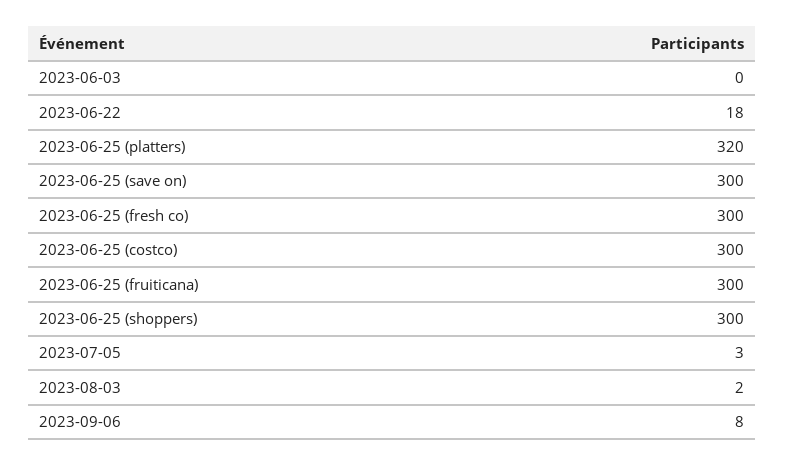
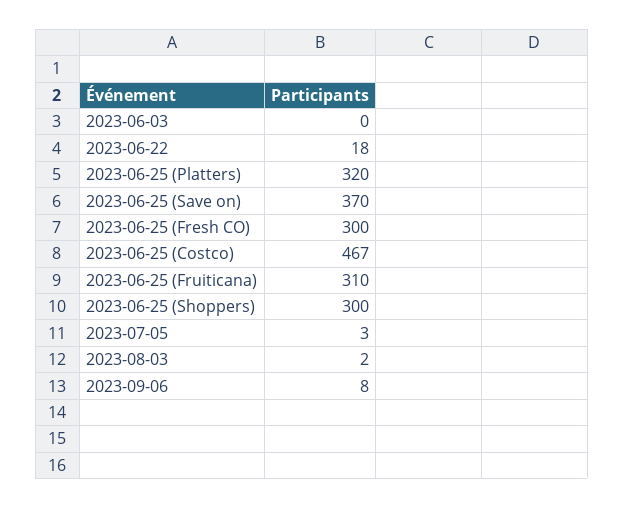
2023-06-25 (save on): 300 -> 370
2023-06-25 (costco): 300 -> 467
2023-06-25 (fruiticana): 300 -> 310

